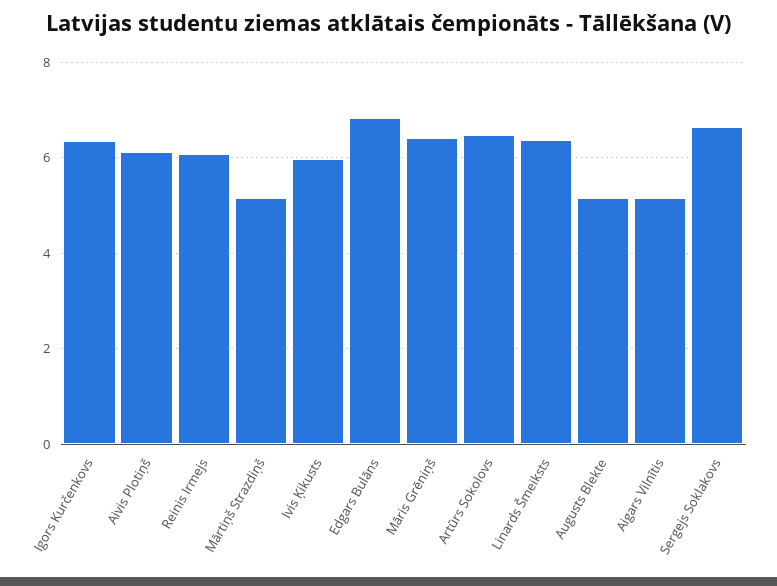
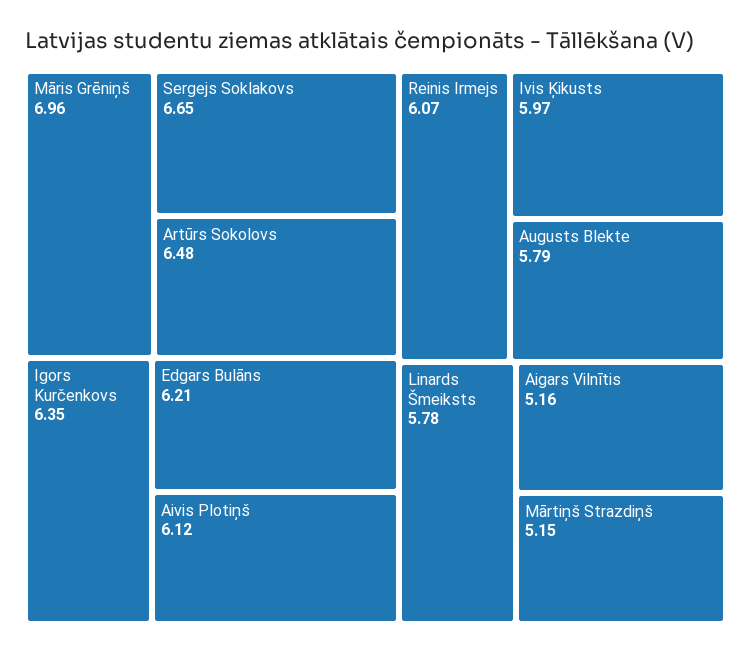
Edgars Bulāns: 6.8 -> 6.21
Māris Grēniņš: 6.4 -> 6.96
Linards Šmeiksts: 6.4 -> 5.78
Augusts Blekte: 5.2 -> 5.79

